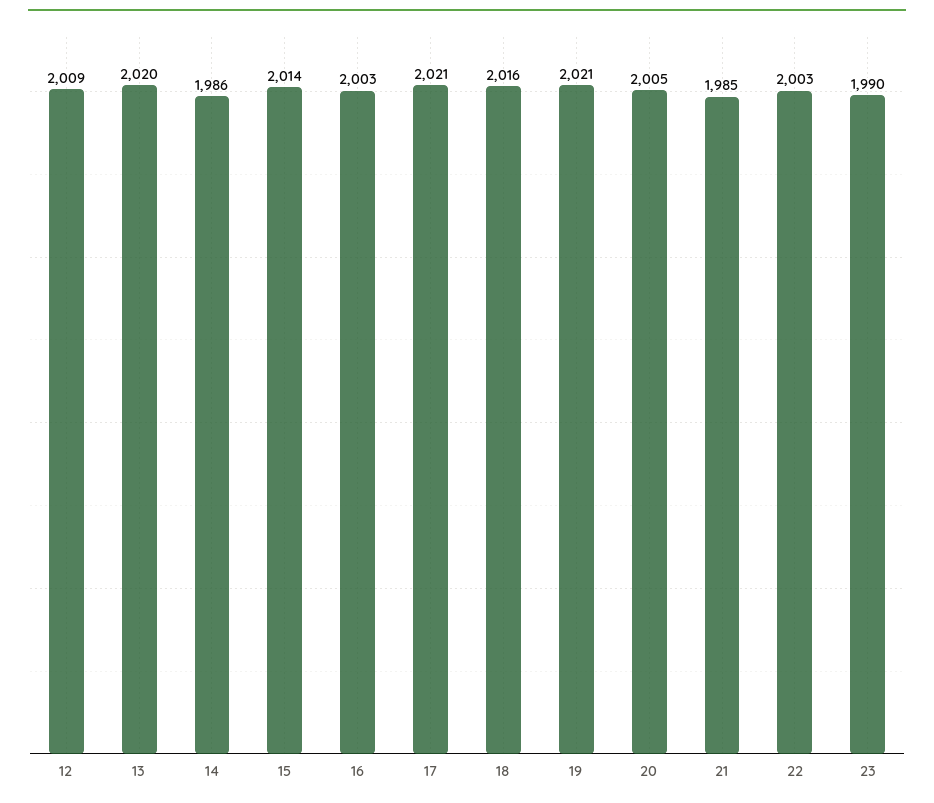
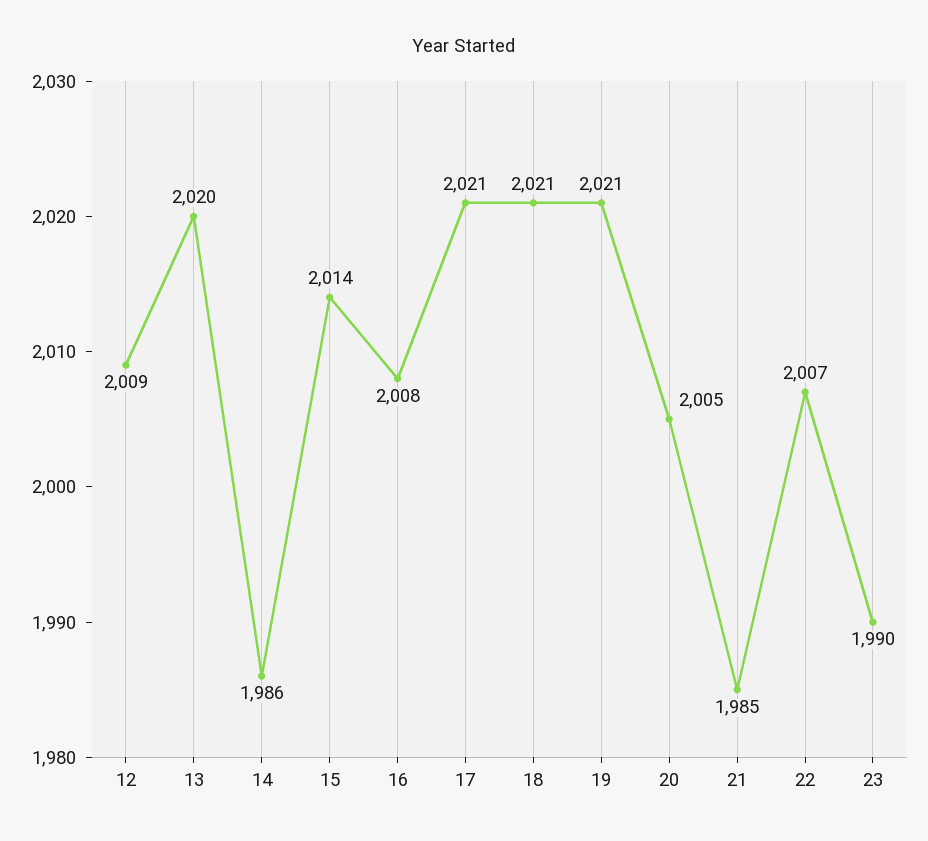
16: 2003 -> 2008
18: 2016 -> 2021
22: 2003 -> 2007

